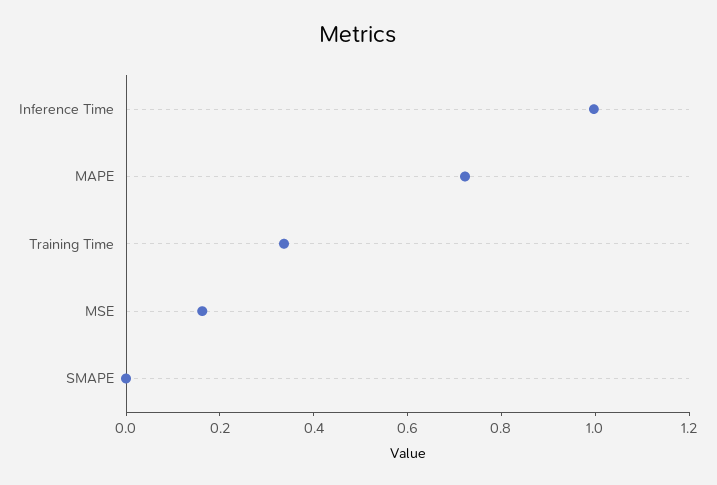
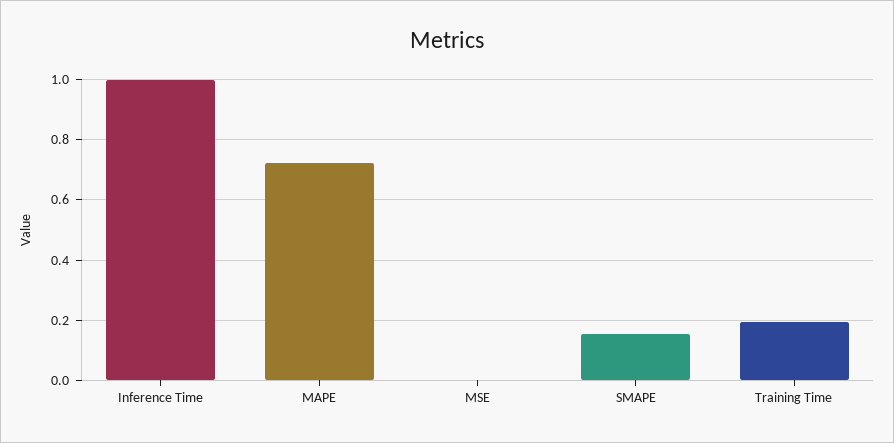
Training Time: 0.35 -> 0.2
MSE: 0.15 -> 0
SMAPE: 0 -> 0.16

